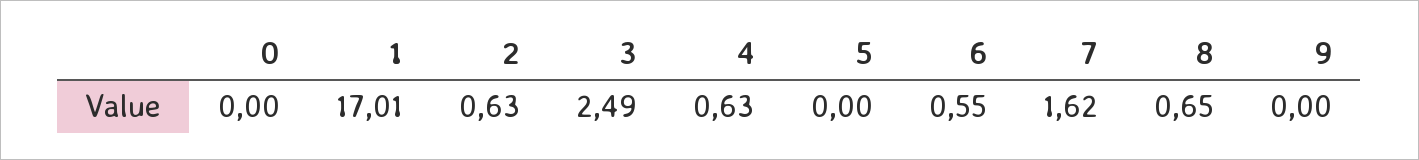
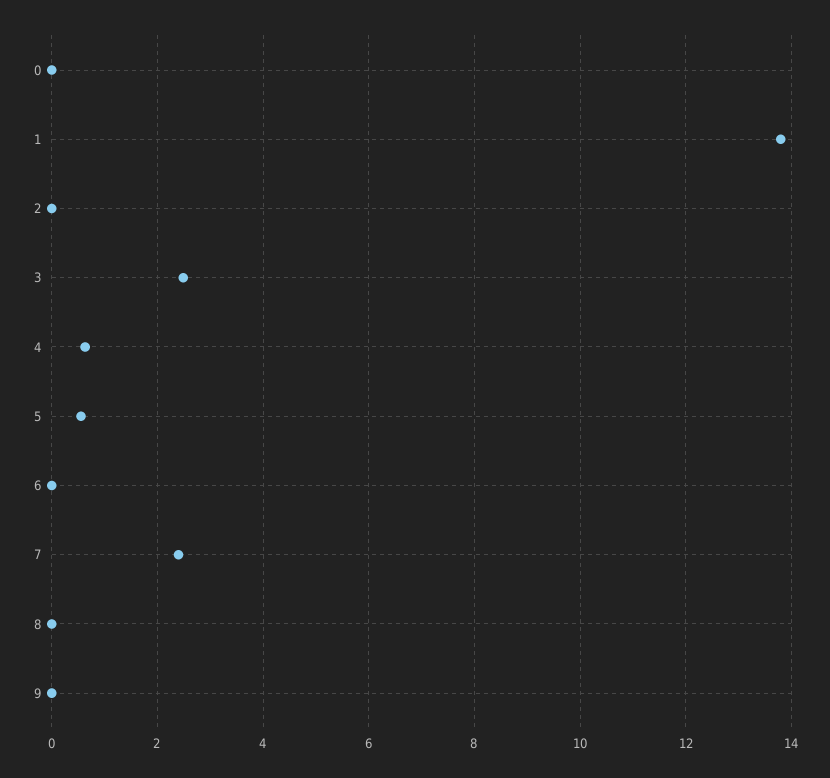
1: 17.01 -> 13.8
2: 0.63 -> 0
5: 0 -> 0.6
6: 0.55 -> 0
7: 1.62 -> 2.4
8: 0.65 -> 0

